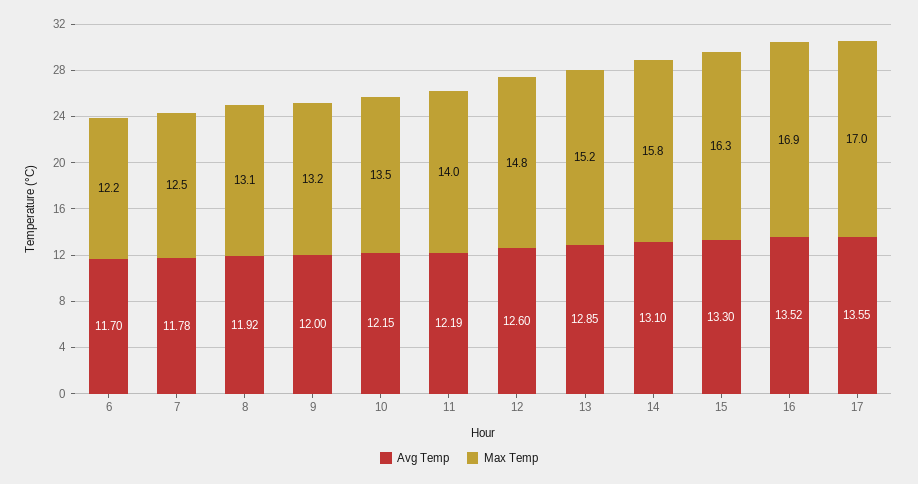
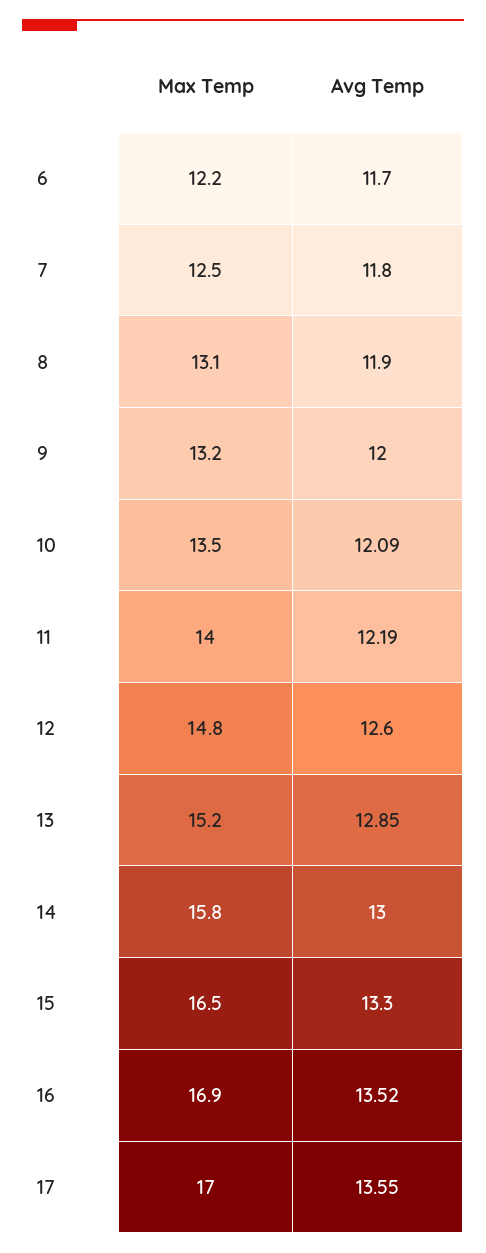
Avg Temp, 7: 11.78 -> 11.8
Avg Temp, 8: 11.92 -> 11.9
Avg Temp, 10: 12.15 -> 12.09
Avg Temp, 14: 13.1 -> 13
Max Temp, 15: 16.3 -> 16.5

